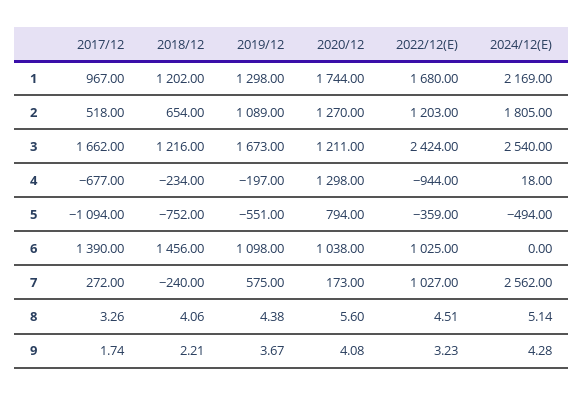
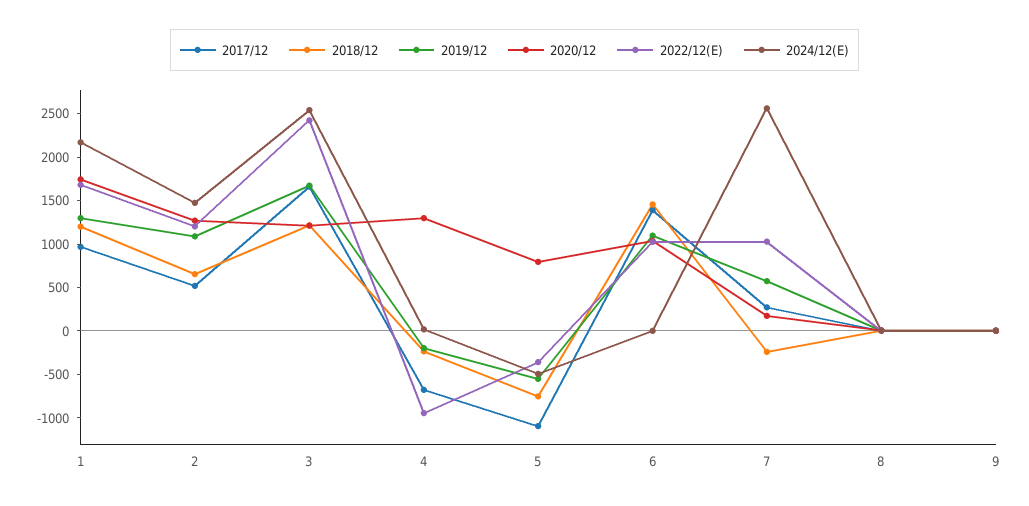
2024/12(E), 2: 1805 -> 1500

